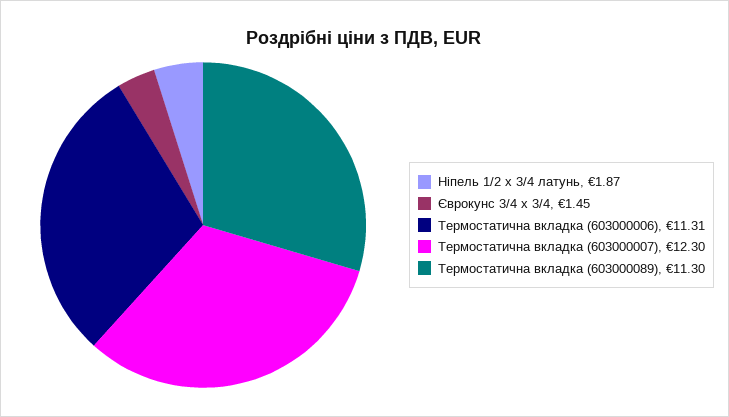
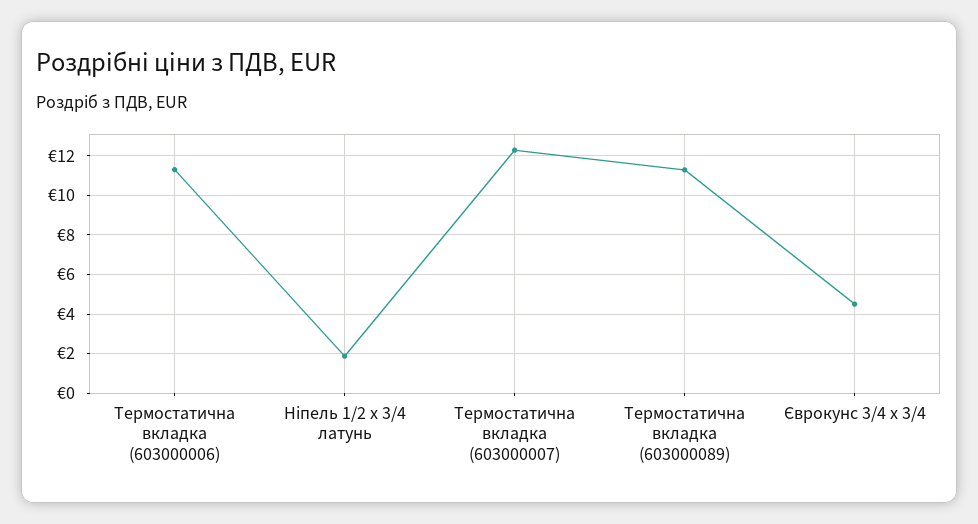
Єврокунс 3/4 х 3/4: 1.45 -> 4.5

